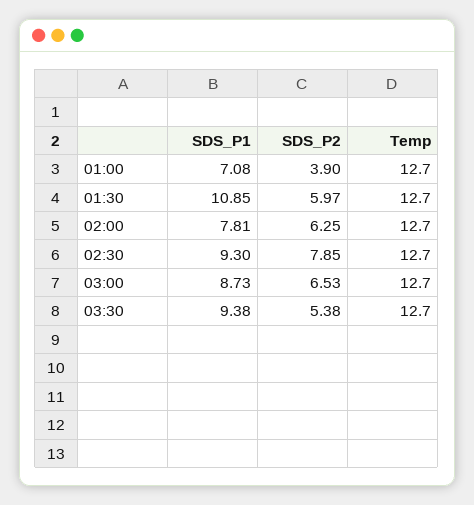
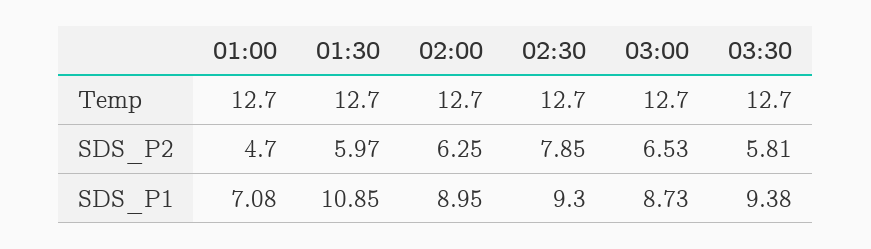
SDS_P2, 01:00: 3.9 -> 4.7
SDS_P1, 02:00: 7.81 -> 8.95
SDS_P2, 03:30: 5.38 -> 5.81

